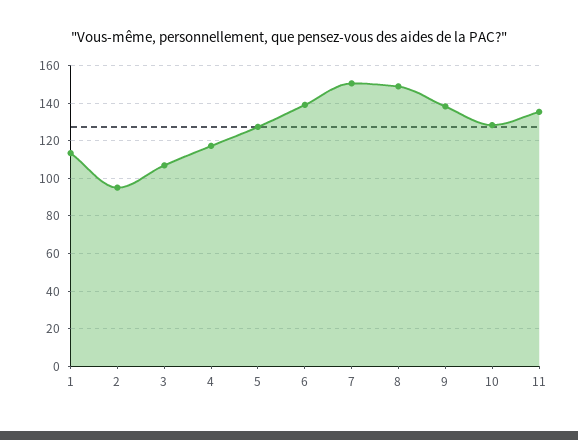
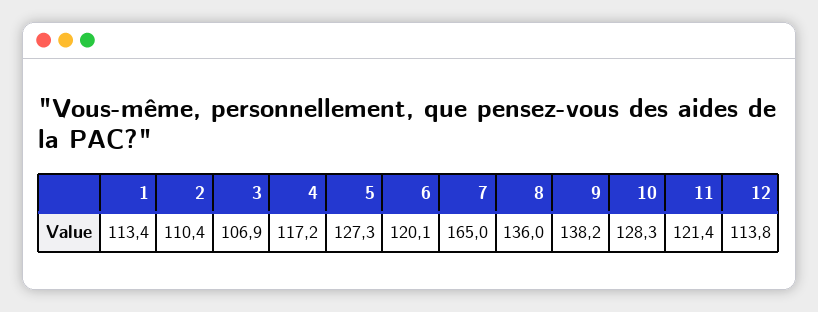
2: 95 -> 110.4
6: 140 -> 120.1
7: 150 -> 165
8: 150 -> 136
11: 135 -> 121.4
12: none -> 113.8

